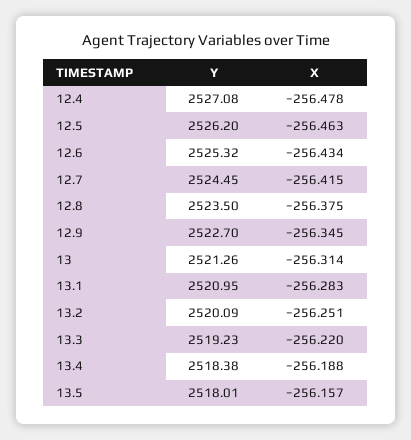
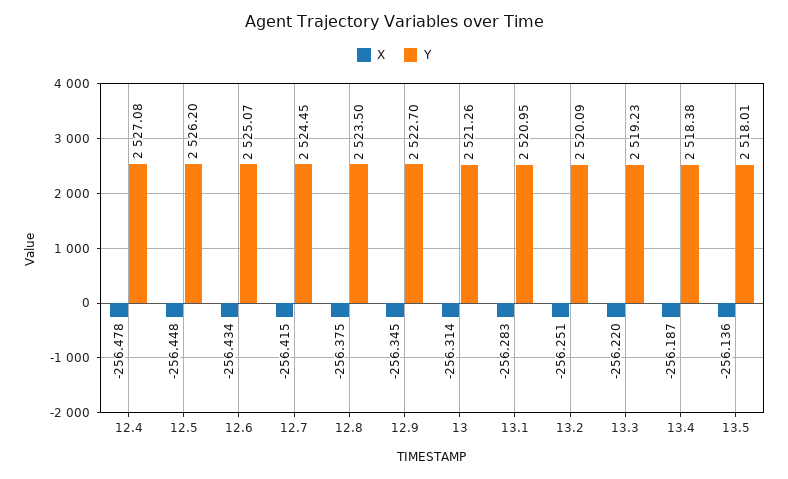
X, 12.5: -256.463 -> -256.448
Y, 12.6: 2525.32 -> 2525.07
X, 13.4: -256.188 -> -256.187
X, 13.5: -256.157 -> -256.136

